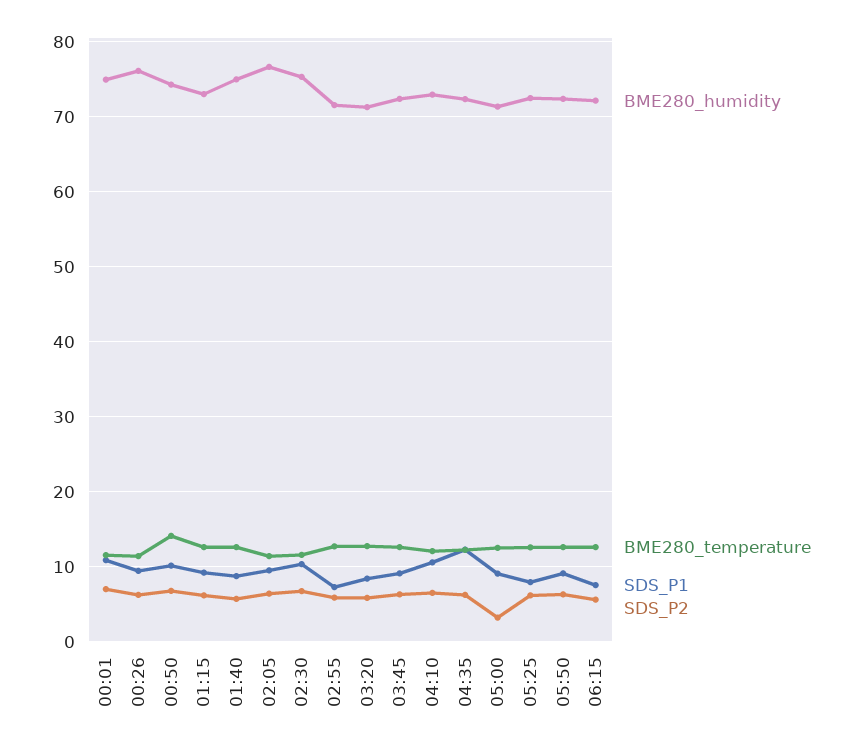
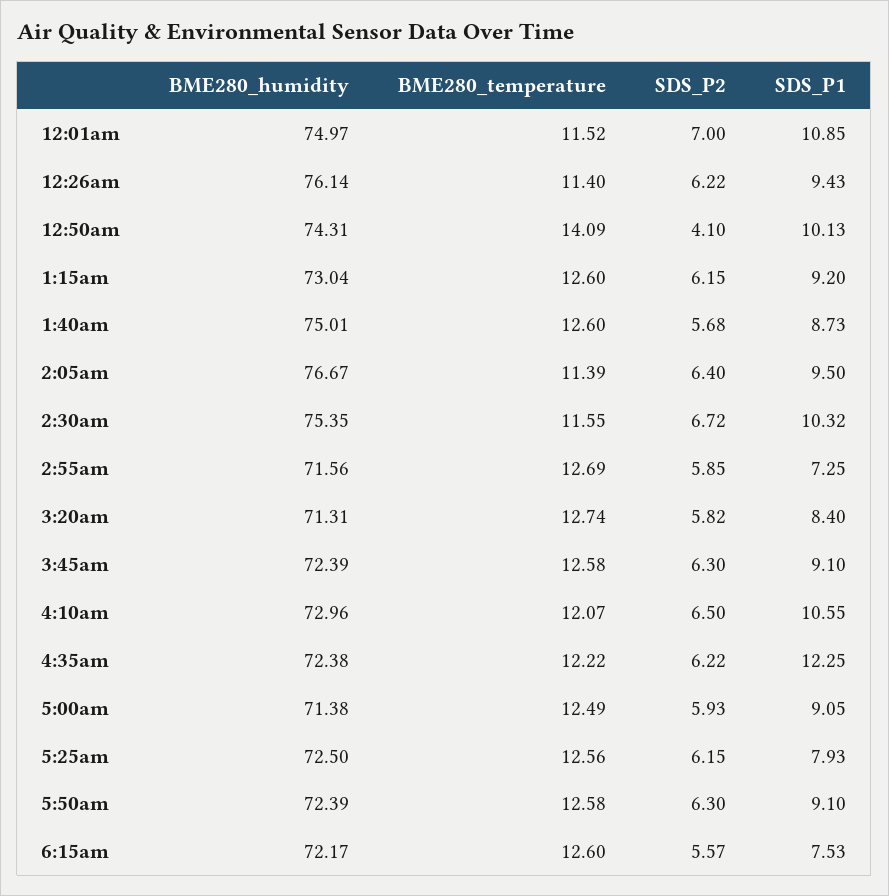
SDS_P2, 00:50: 7 -> 4.1
SDS_P2, 05:00: 3 -> 5.93

